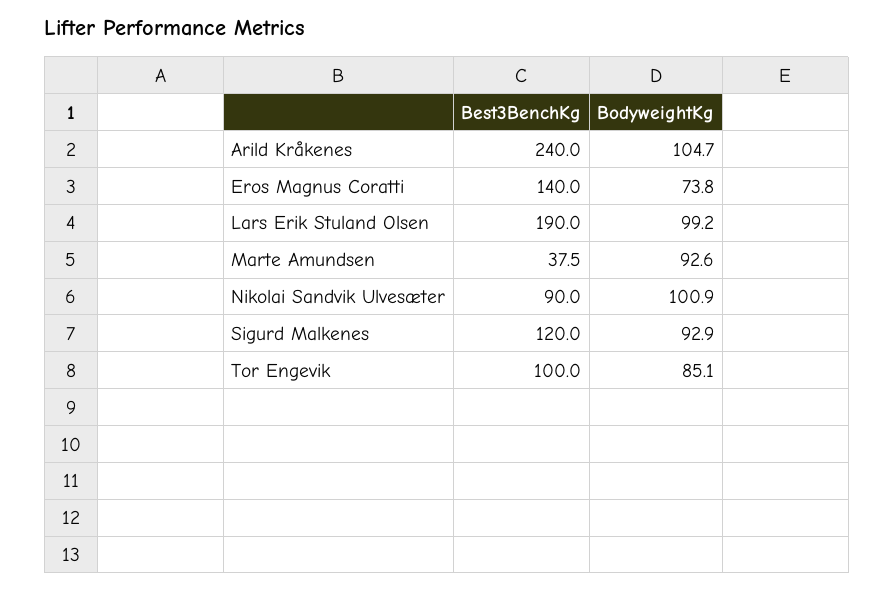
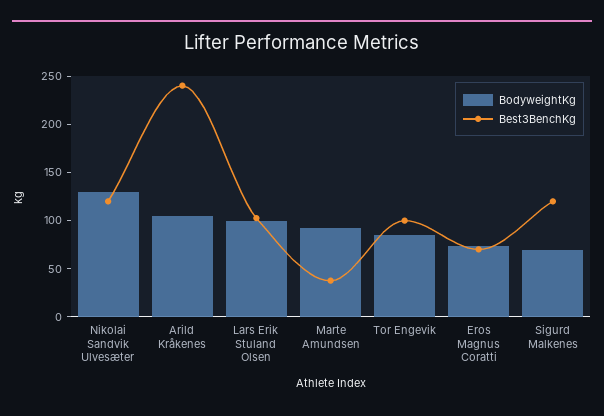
Best3BenchKg, Eros Magnus Coratti: 140 -> 70
Best3BenchKg, Lars Erik Stuland Olsen: 190 -> 100
Best3BenchKg, Nikolai Sandvik Ulvesæter: 90 -> 120
BodyweightKg, Nikolai Sandvik Ulvesæter: 100.9 -> 130
BodyweightKg, Sigurd Malkenes: 92.9 -> 70

